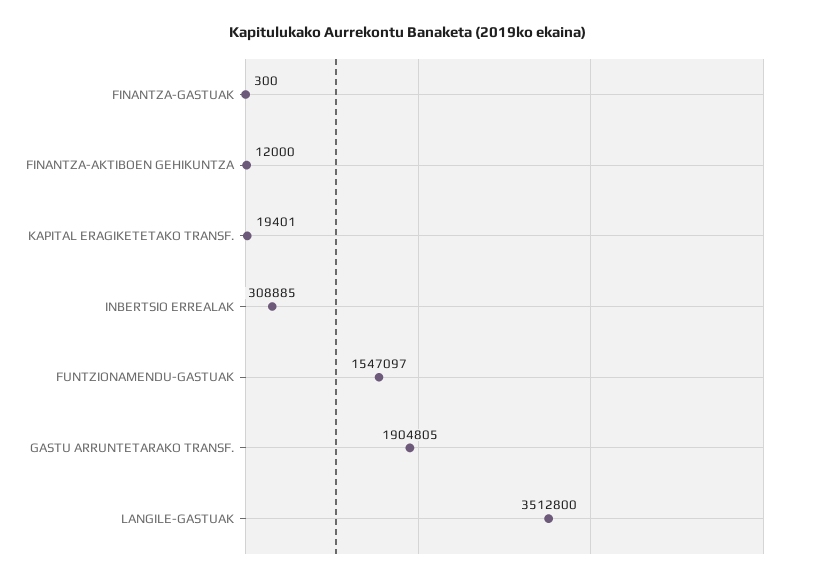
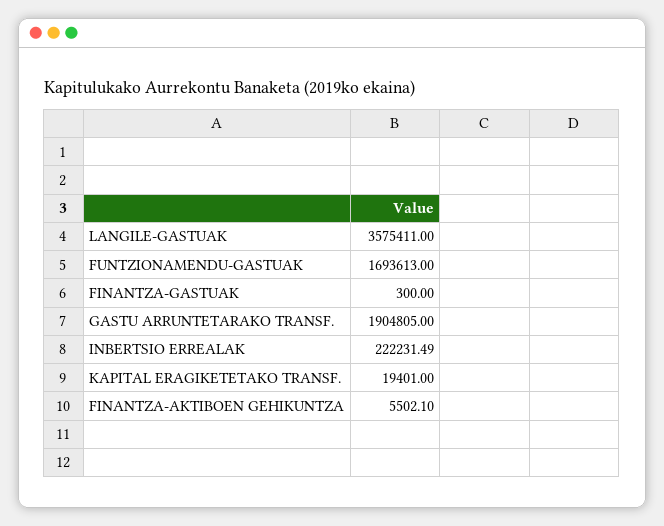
FINANTZA-AKTIBOEN GEHIKUNTZA: 12000 -> 5502.1
INBERTSIO ERREALAK: 308885 -> 222231.49
FUNTZIONAMENDU-GASTUAK: 1547097 -> 1693613
LANGILE-GASTUAK: 3512800 -> 3575411

